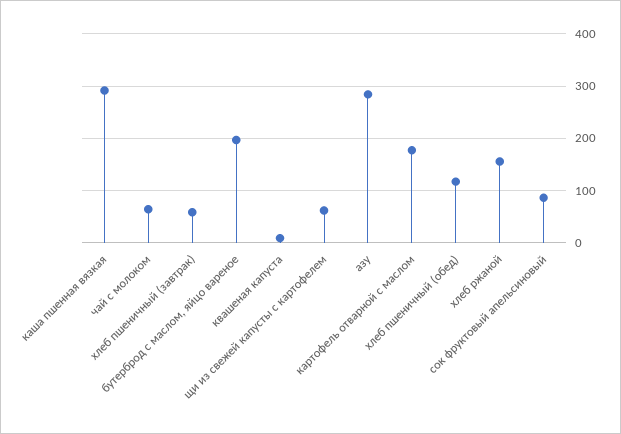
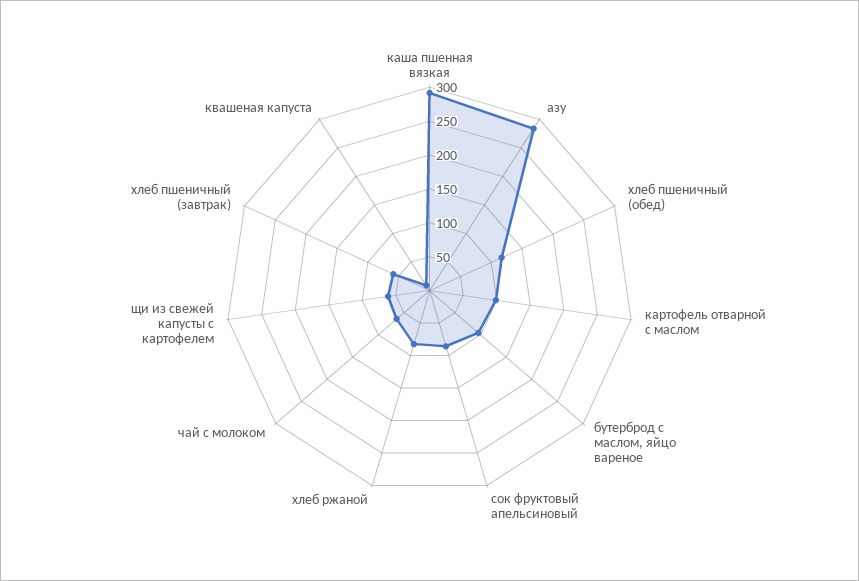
бутерброд с маслом, яйцо вареное: 200 -> 100
картофель отварной с маслом: 180 -> 100
хлеб ржаной: 160 -> 75

